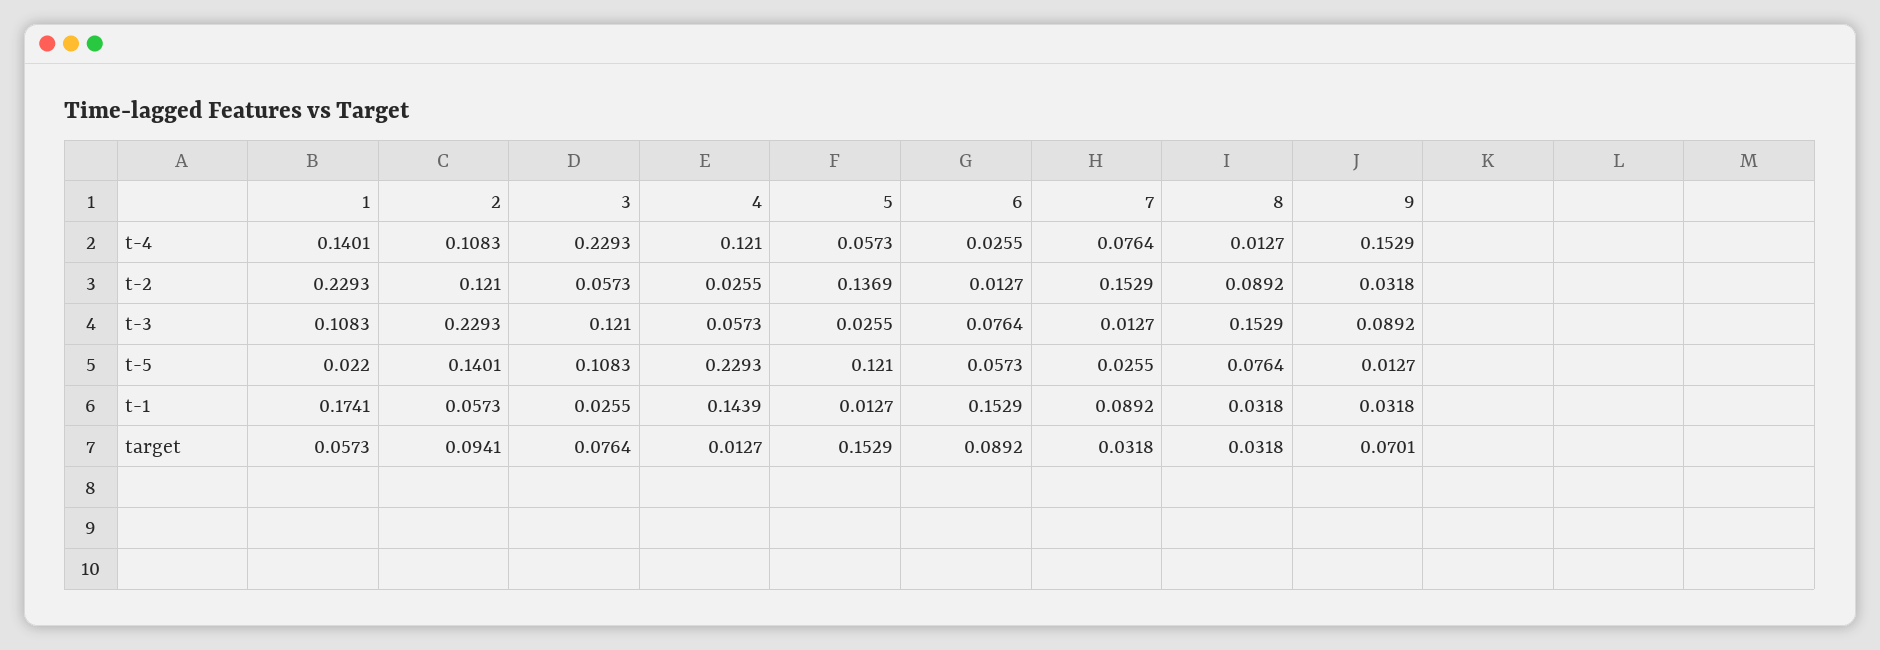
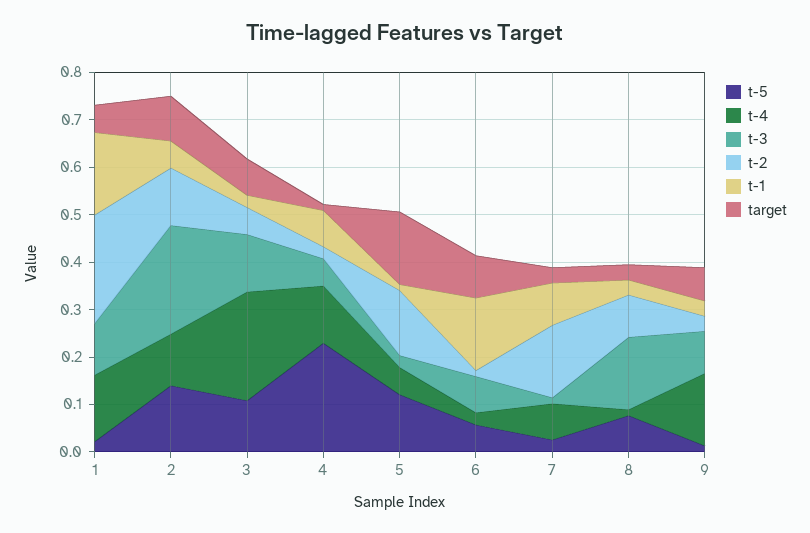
t-1, 4: 0.1439 -> 0.08

